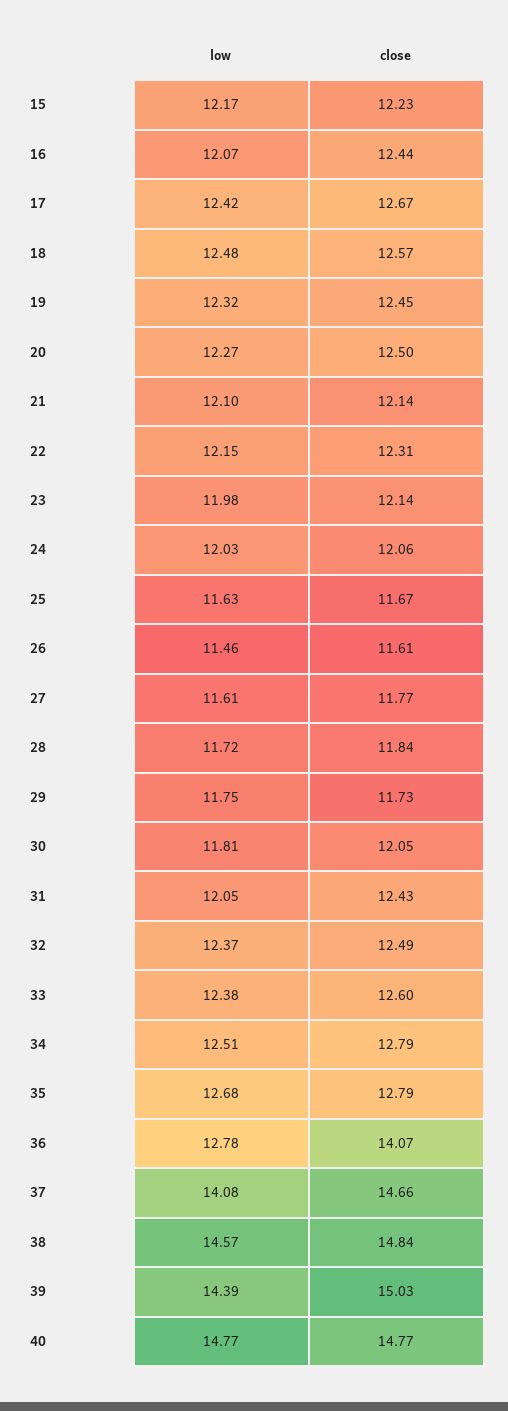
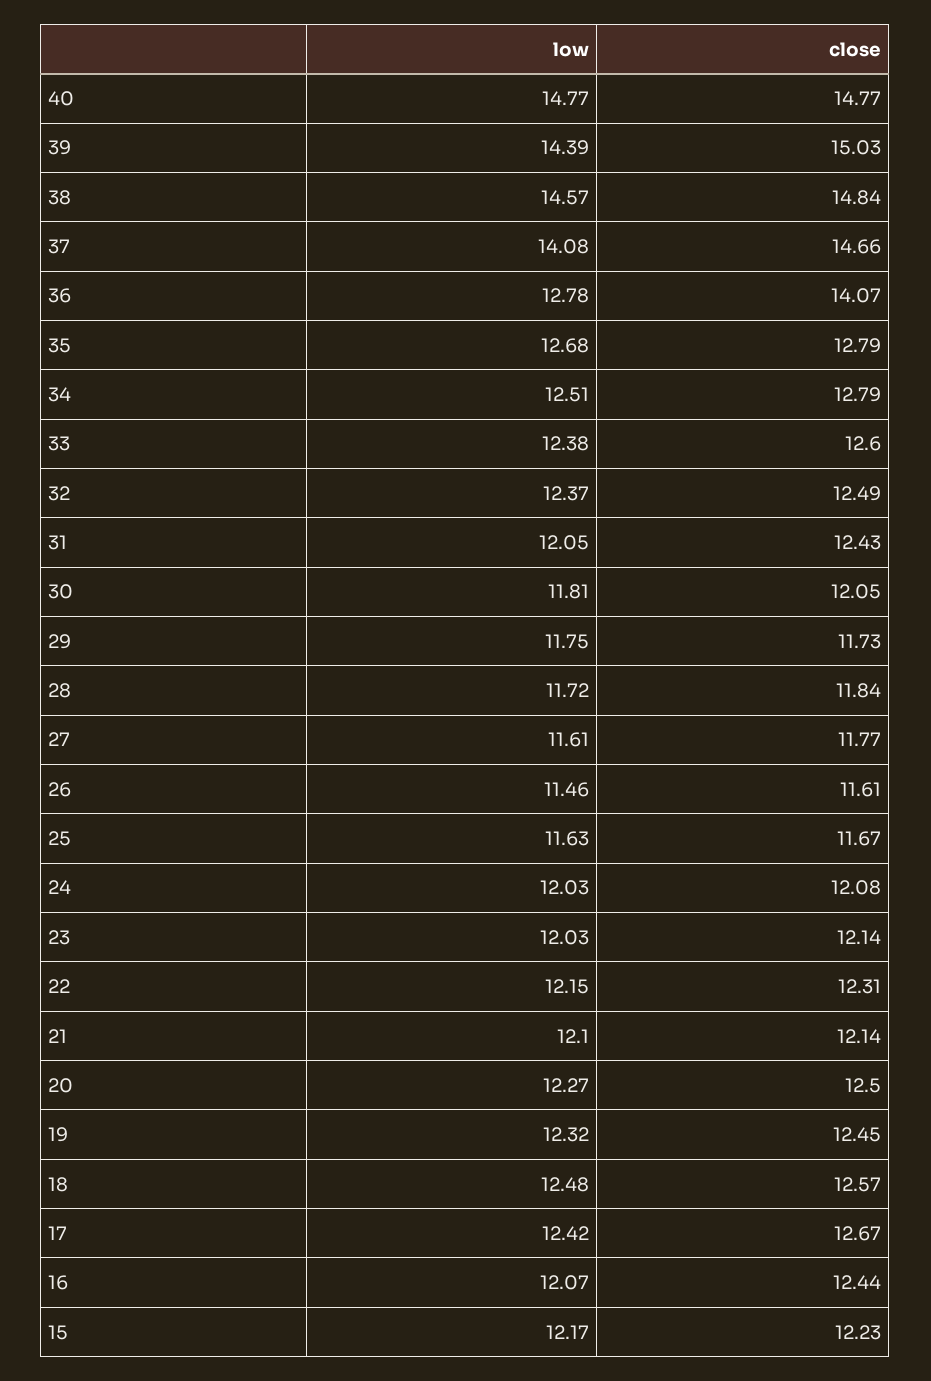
low, 23: 11.98 -> 12.03
close, 24: 12.06 -> 12.08

